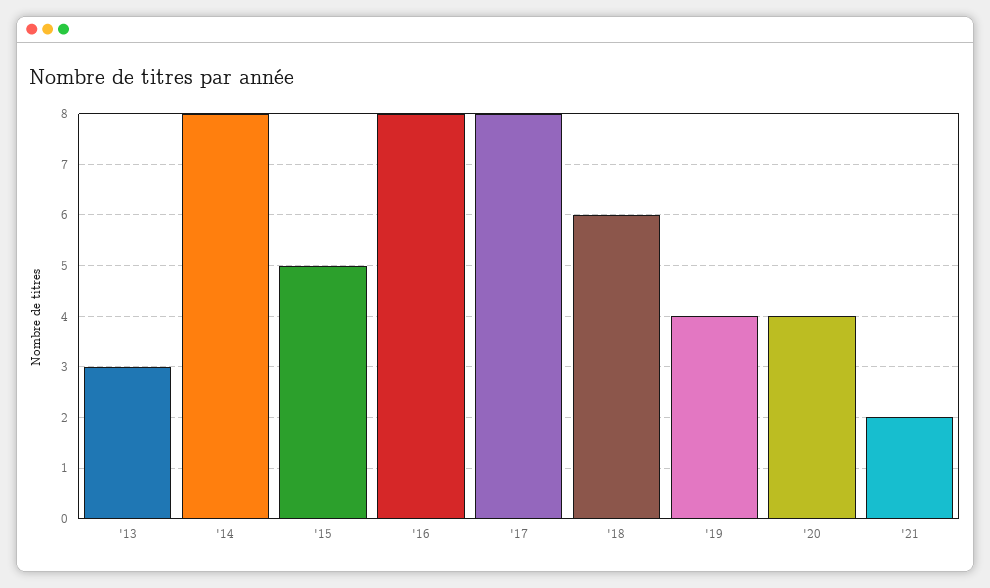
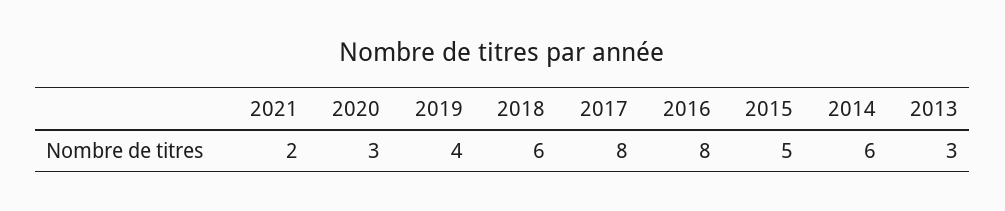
'14: 8 -> 6
'20: 4 -> 3

